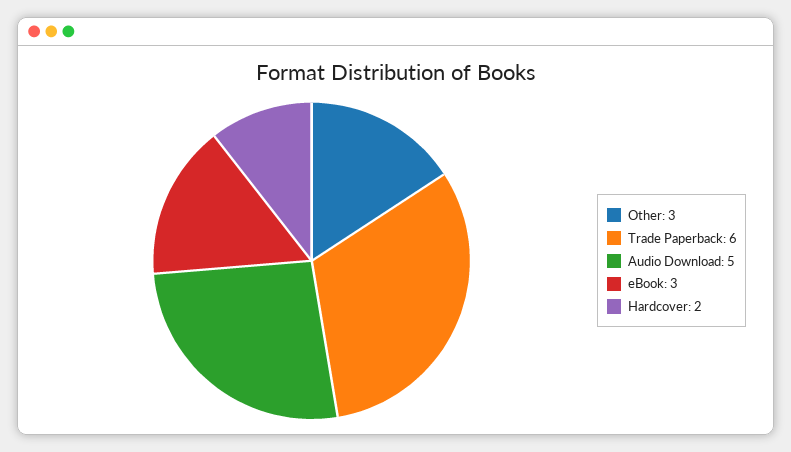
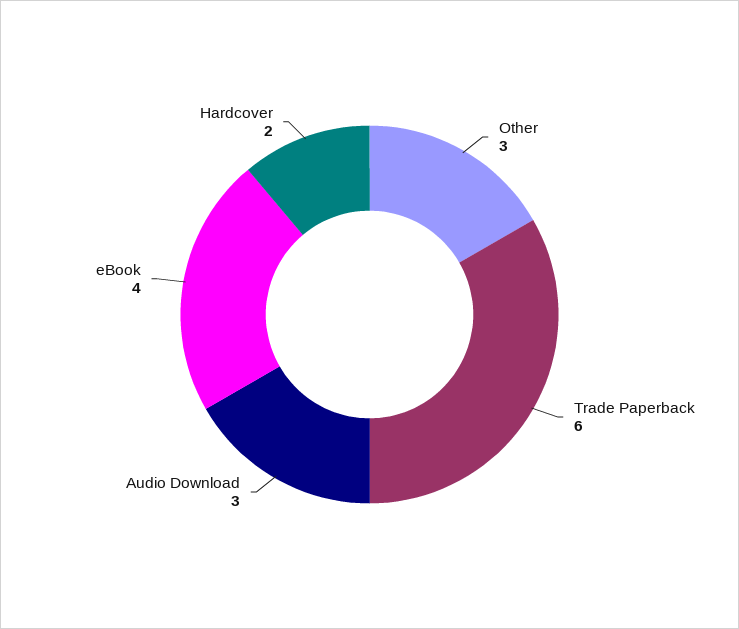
Audio Download: 5 -> 3
eBook: 3 -> 4

